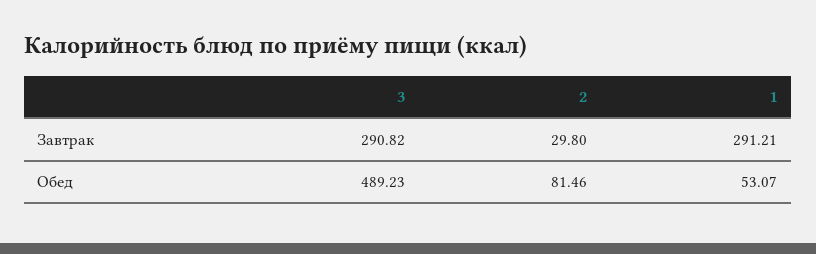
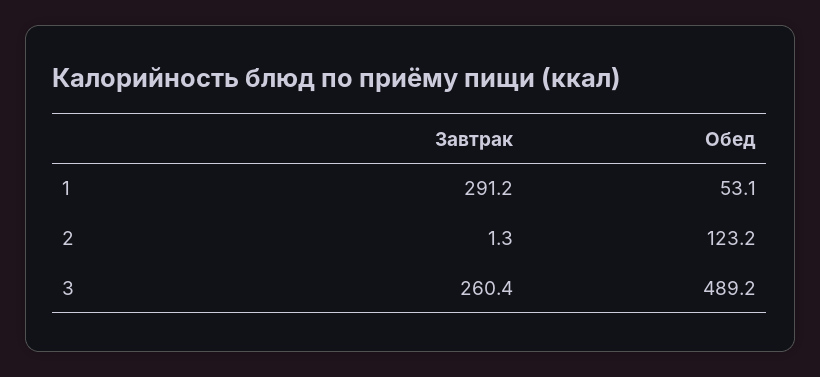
3, Завтрак: 290.82 -> 260.4
2, Завтрак: 29.8 -> 1.3
2, Обед: 81.46 -> 123.2

